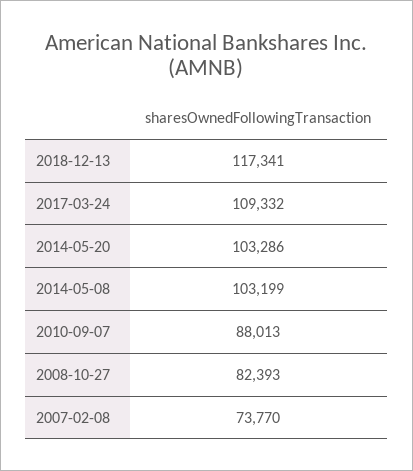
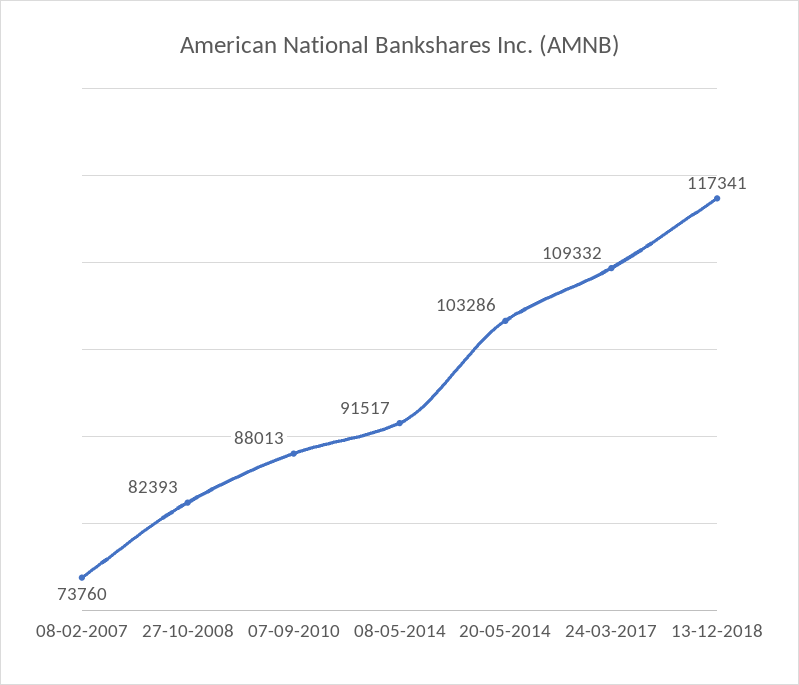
2014-05-08: 103199 -> 91517
2007-02-08: 73770 -> 73760

